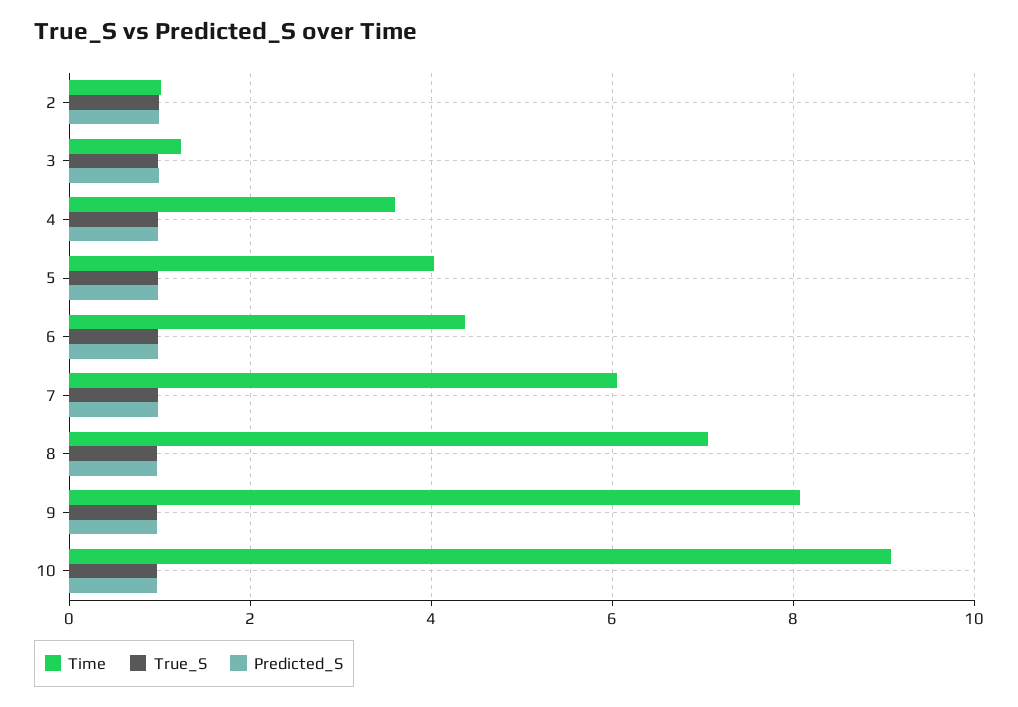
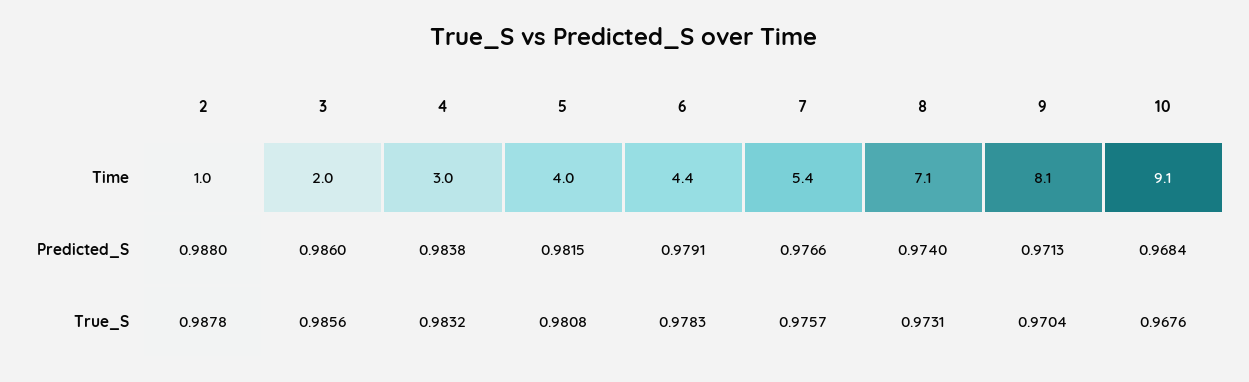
Time, 3: 1.2 -> 2
Time, 4: 3.6 -> 3
Time, 7: 6 -> 5.4

